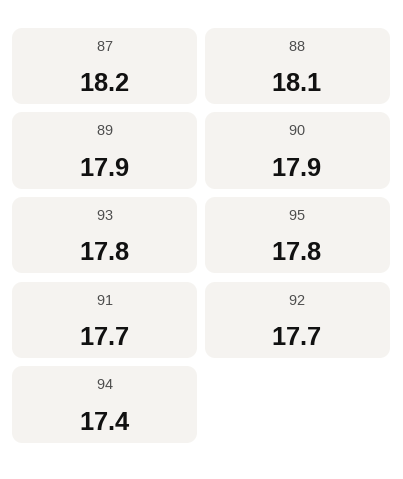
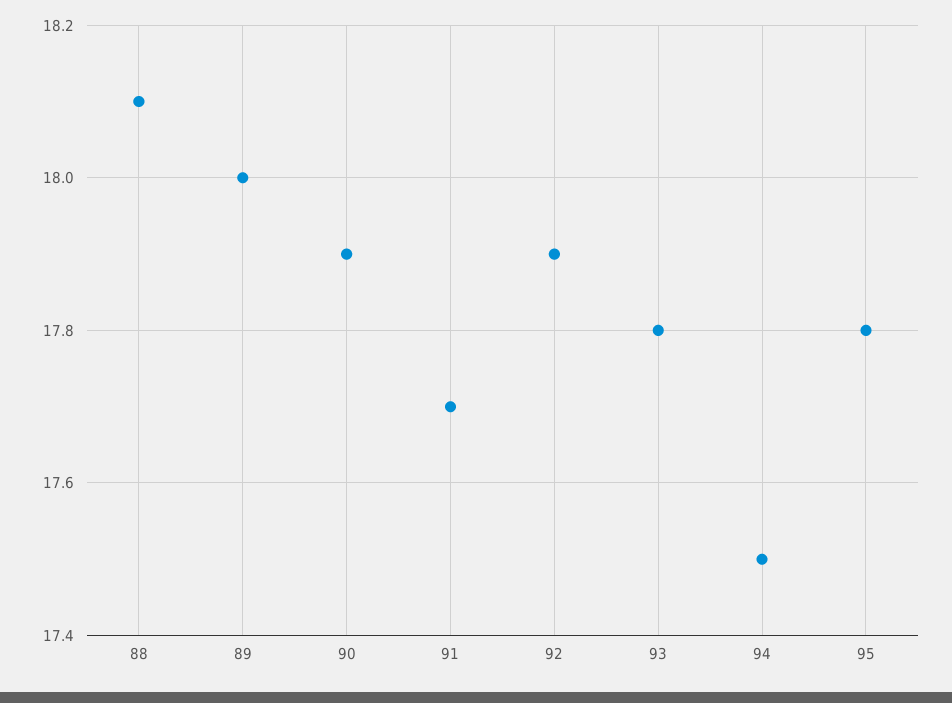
87: 18.2 -> none
89: 17.9 -> 18
92: 17.7 -> 17.9
94: 17.4 -> 17.5

